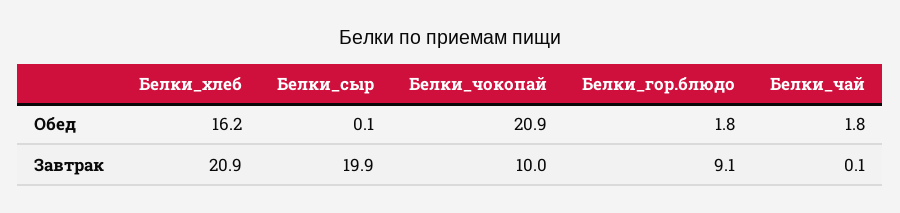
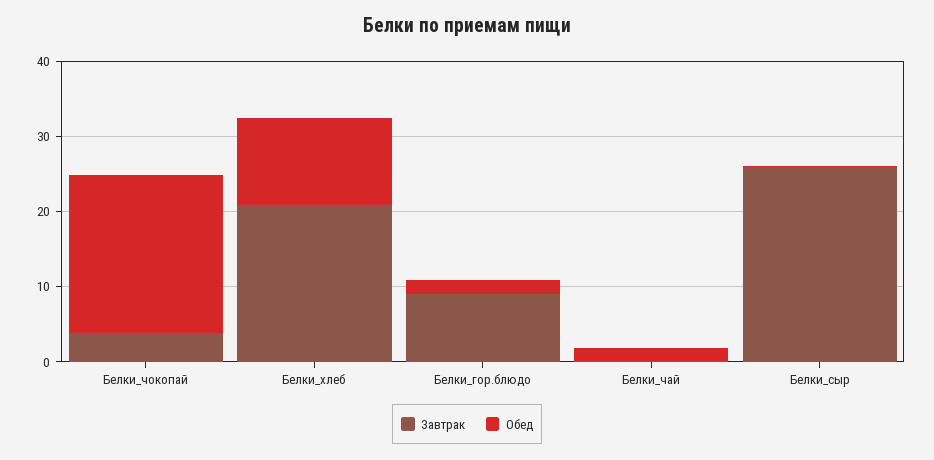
Обед, Белки_хлеб: 16.2 -> 12
Завтрак, Белки_сыр: 19.9 -> 26
Завтрак, Белки_чокопай: 10 -> 4

